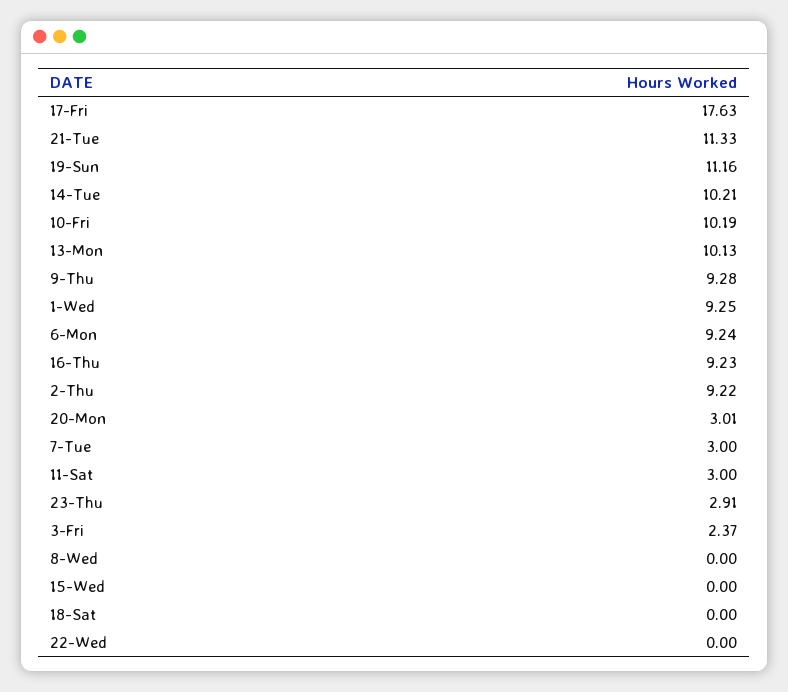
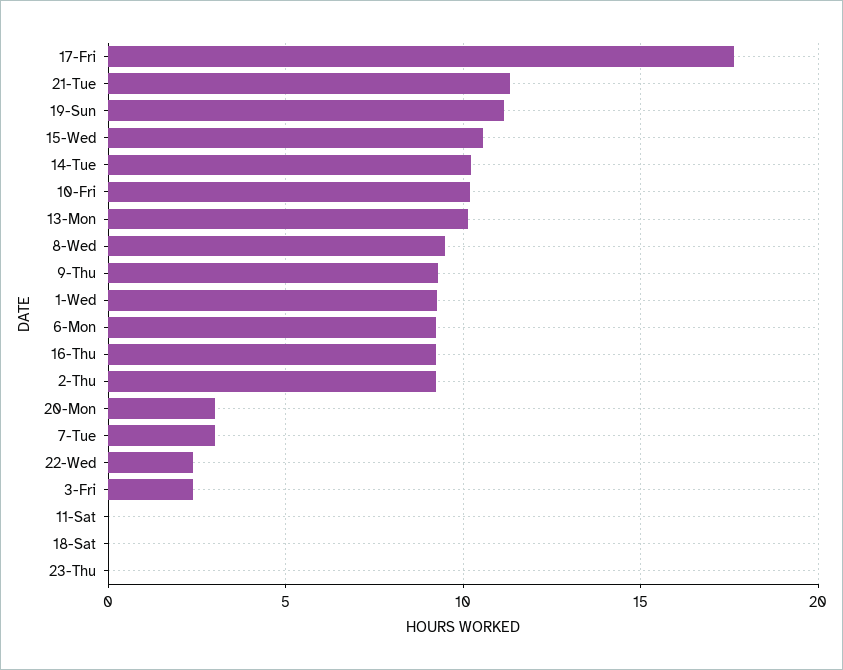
11-Sat: 3 -> 0
23-Thu: 2.91 -> 0
8-Wed: 0 -> 9.5
15-Wed: 0 -> 10.5
22-Wed: 0 -> 2.5

